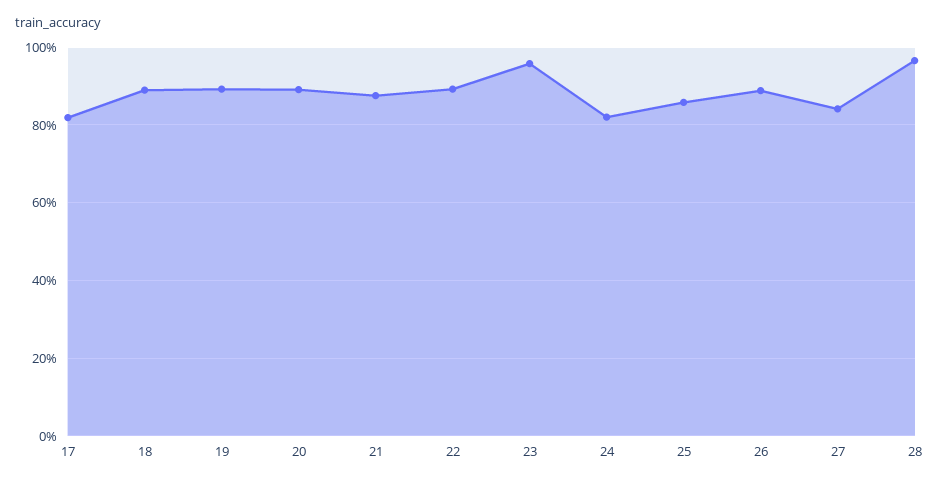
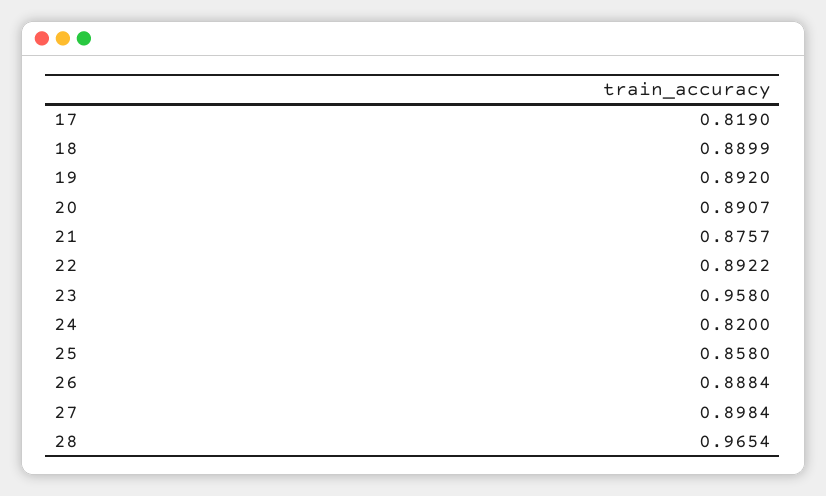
27: 0.84 -> 0.8984

